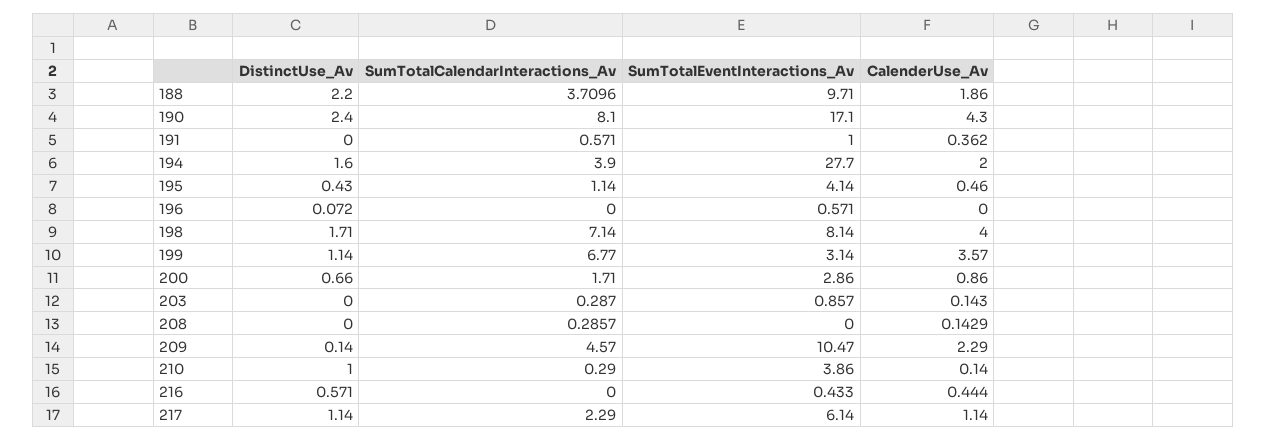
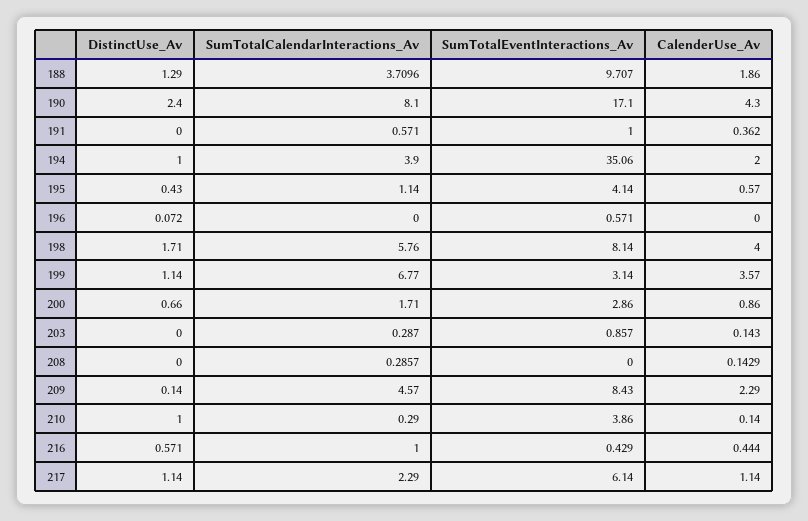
DistinctUse_Av, 188: 2.2 -> 1.29
SumTotalEventInteractions_Av, 188: 9.71 -> 9.707
DistinctUse_Av, 194: 1.6 -> 1
SumTotalEventInteractions_Av, 194: 27.7 -> 35.06
CalenderUse_Av, 195: 0.46 -> 0.57
SumTotalCalendarInteractions_Av, 198: 7.14 -> 5.76
SumTotalEventInteractions_Av, 209: 10.47 -> 8.43
SumTotalCalendarInteractions_Av, 216: 0 -> 1
SumTotalEventInteractions_Av, 216: 0.433 -> 0.429

